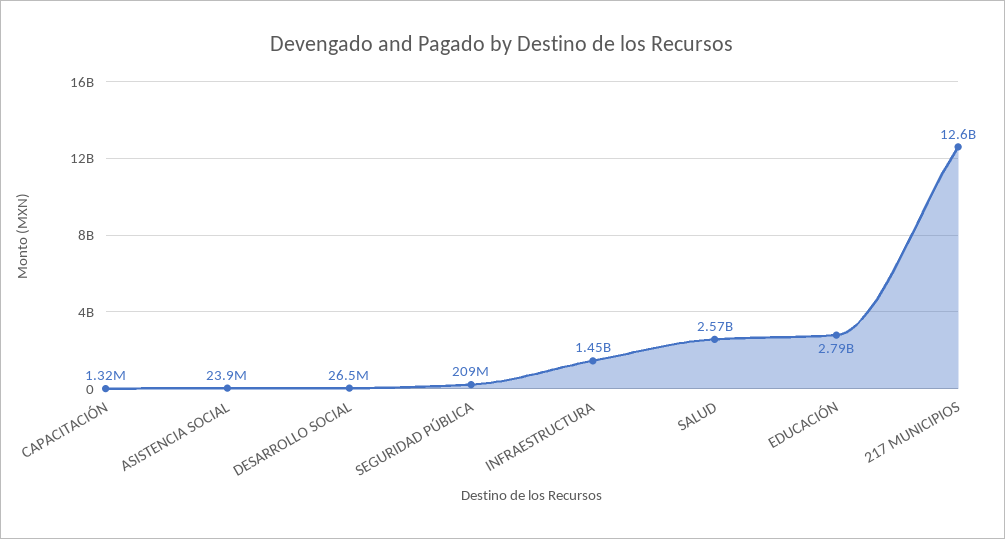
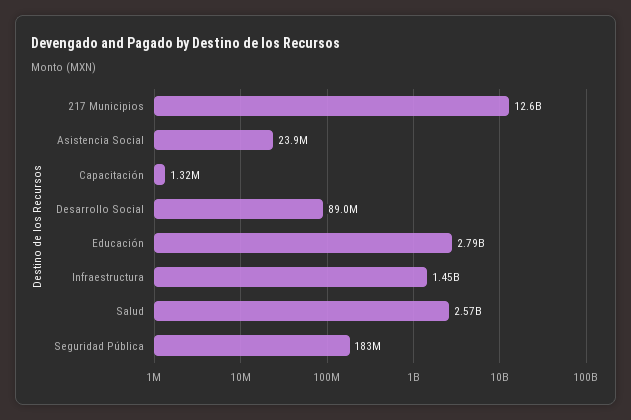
DESARROLLO SOCIAL: 26500000 -> 89000000
SEGURIDAD PÚBLICA: 209000000 -> 183000000

